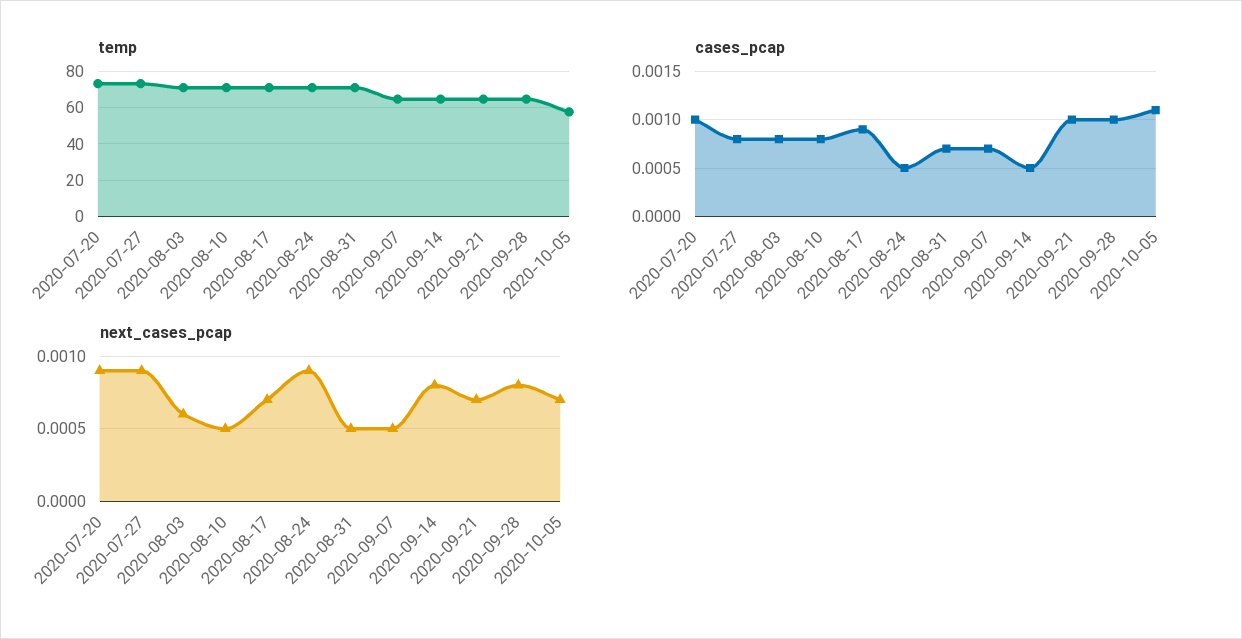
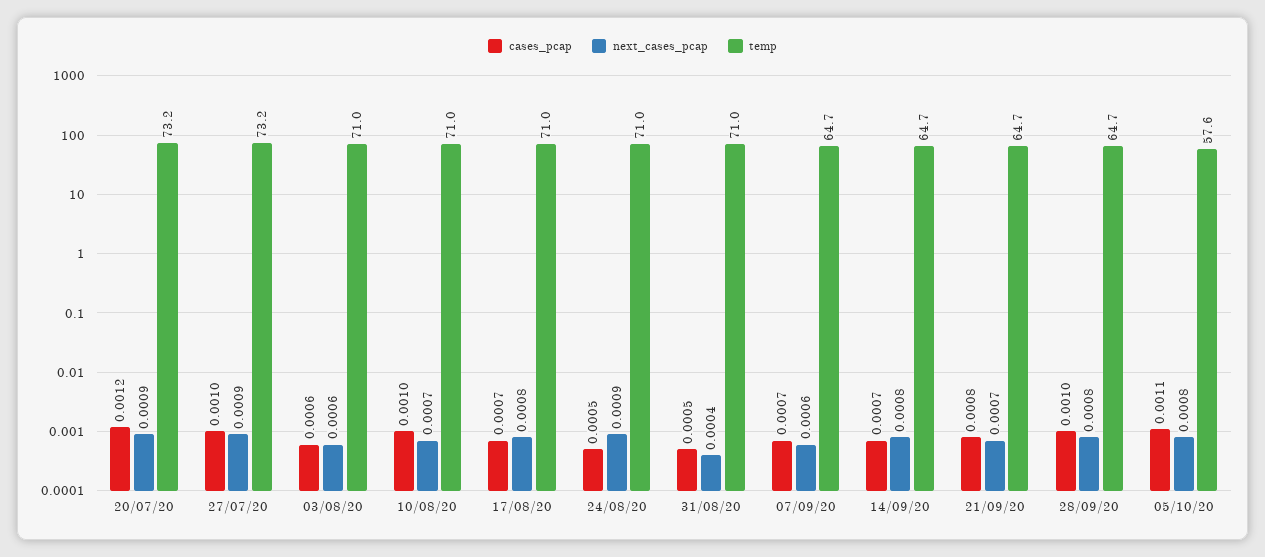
cases_pcap, 2020-07-20: 0.001 -> 0.0012
cases_pcap, 2020-07-27: 0.0008 -> 0.001
cases_pcap, 2020-08-03: 0.0008 -> 0.0006
cases_pcap, 2020-08-10: 0.0008 -> 0.001
cases_pcap, 2020-08-17: 0.0009 -> 0.0007
cases_pcap, 2020-08-31: 0.0007 -> 0.0005
cases_pcap, 2020-09-14: 0.0005 -> 0.0007
cases_pcap, 2020-09-21: 0.001 -> 0.0008
next_cases_pcap, 2020-08-10: 0.0005 -> 0.0007
next_cases_pcap, 2020-08-17: 0.0007 -> 0.0008
next_cases_pcap, 2020-08-31: 0.0005 -> 0.0004
next_cases_pcap, 2020-09-07: 0.0005 -> 0.0006
next_cases_pcap, 2020-10-05: 0.0007 -> 0.0008

